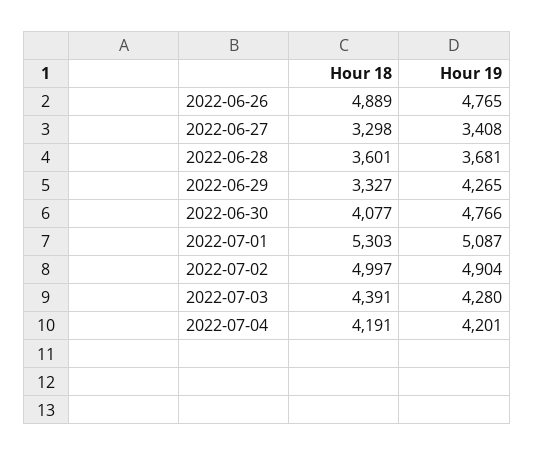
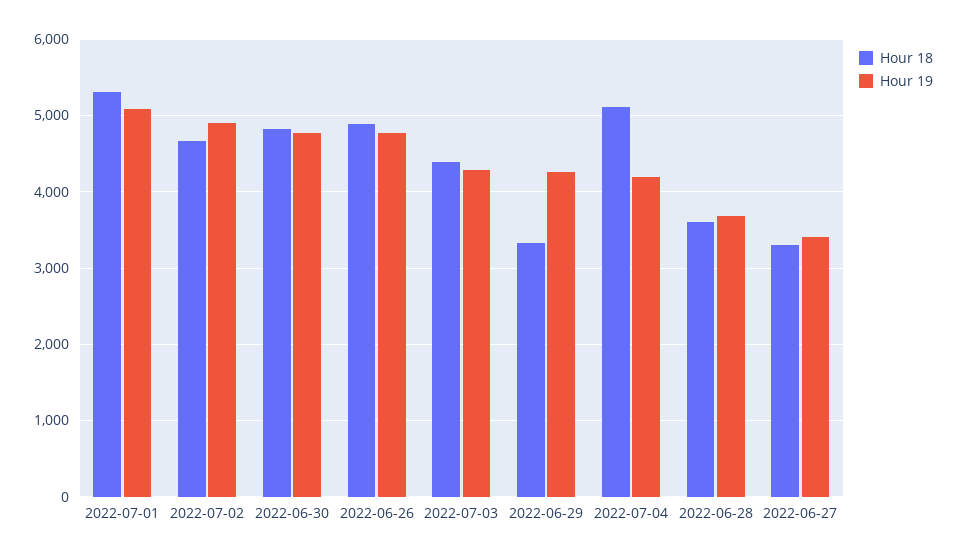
Hour 18, 2022-06-30: 4077 -> 4800
Hour 18, 2022-07-02: 4997 -> 4700
Hour 18, 2022-07-04: 4191 -> 5100

